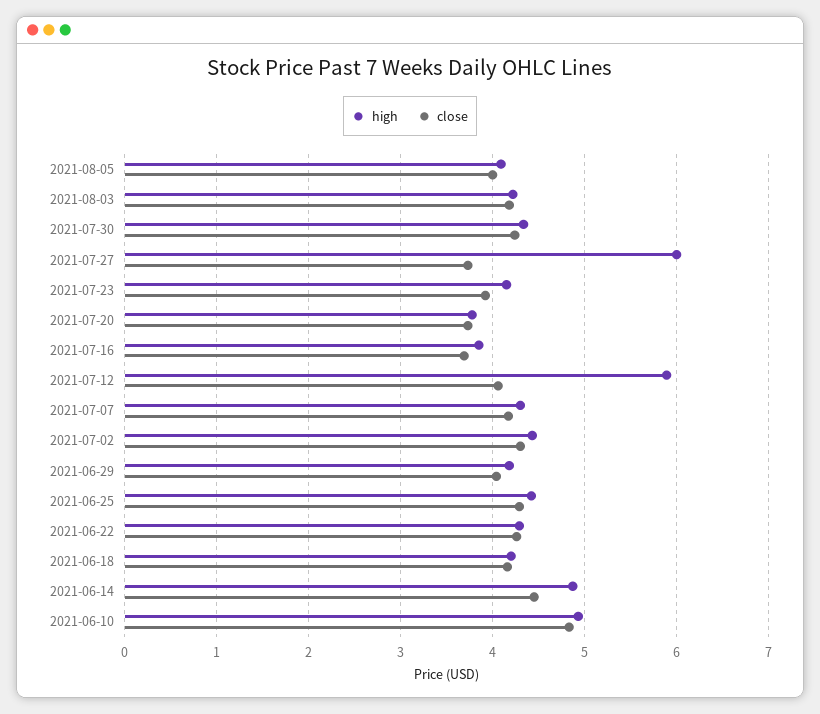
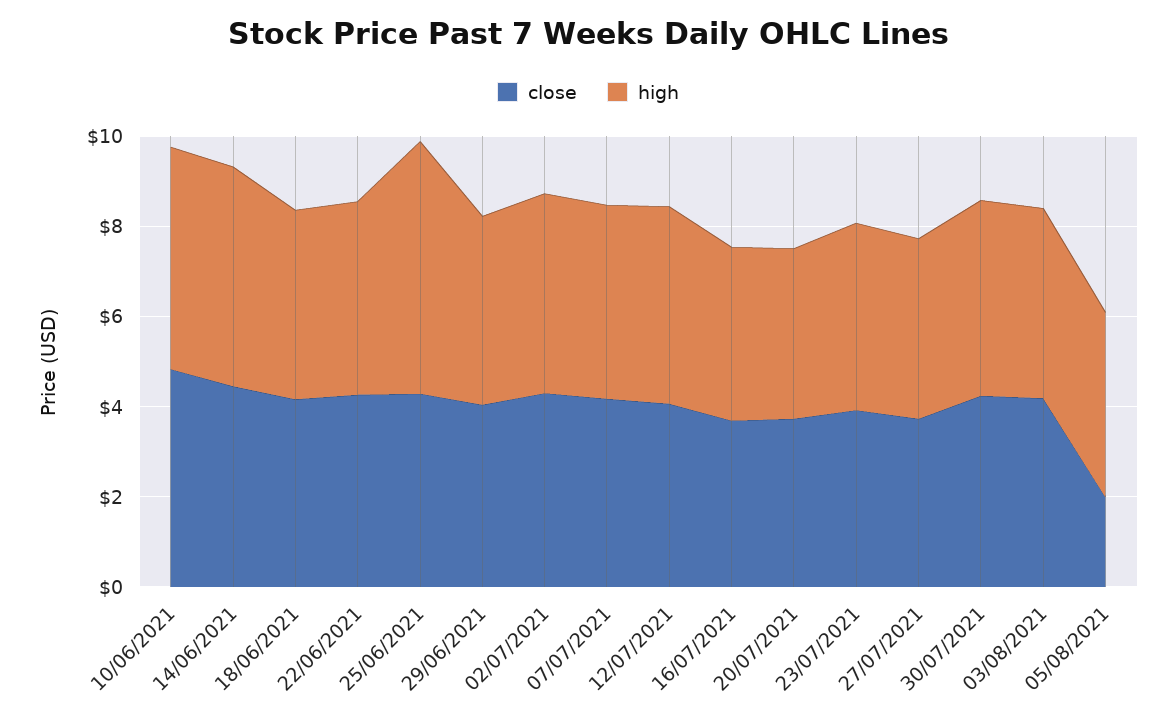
close, 2021-08-05: 4 -> 2
high, 2021-07-27: 6 -> 4
high, 2021-07-12: 5.9 -> 4.5
high, 2021-06-25: 4.4 -> 5.5

